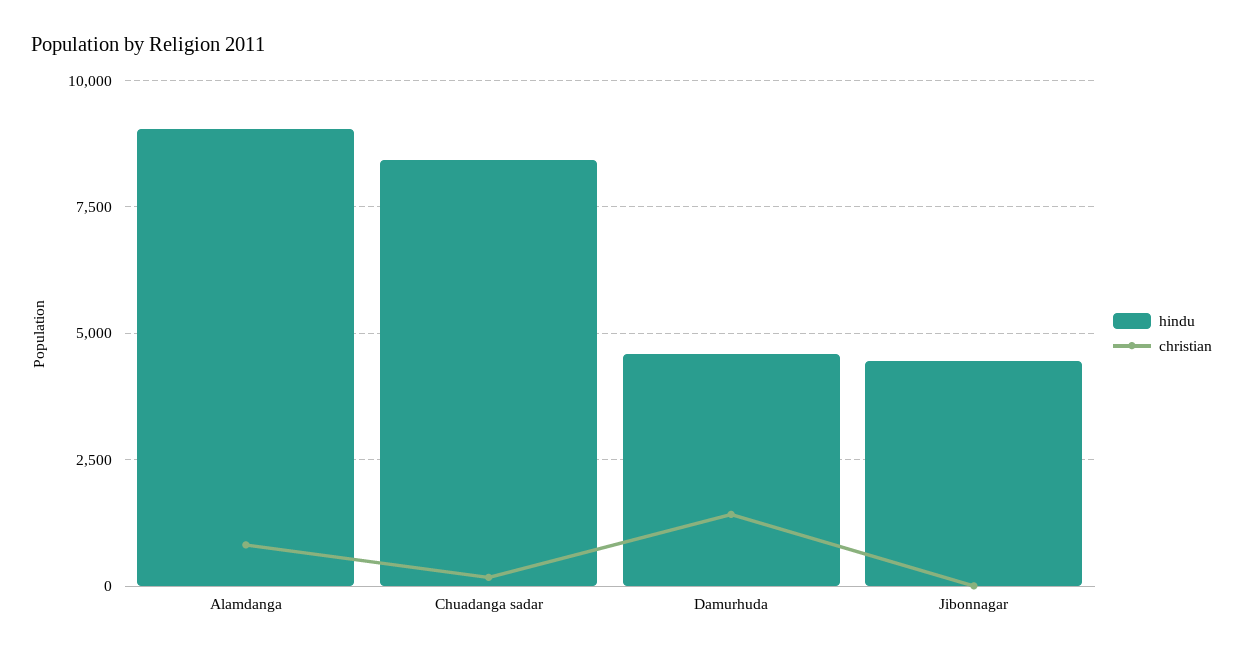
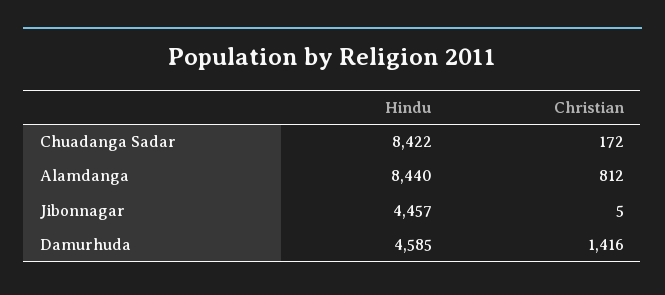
hindu, Alamdanga: 9000 -> 8440

